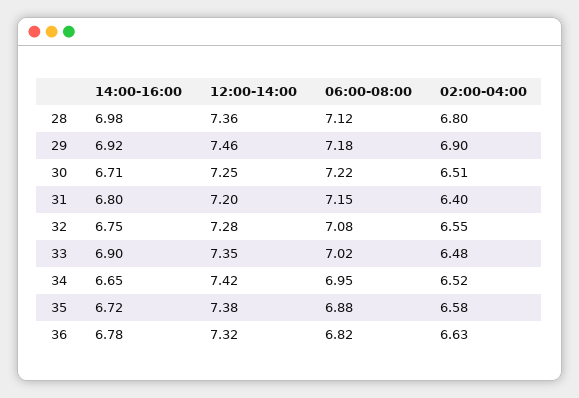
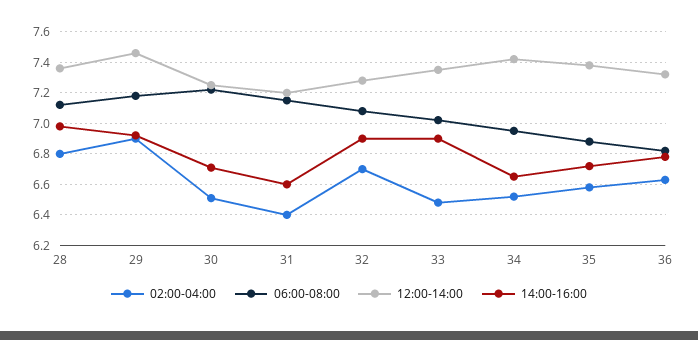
14:00-16:00, 31: 6.8 -> 6.6
14:00-16:00, 32: 6.75 -> 6.9
02:00-04:00, 32: 6.55 -> 6.7

